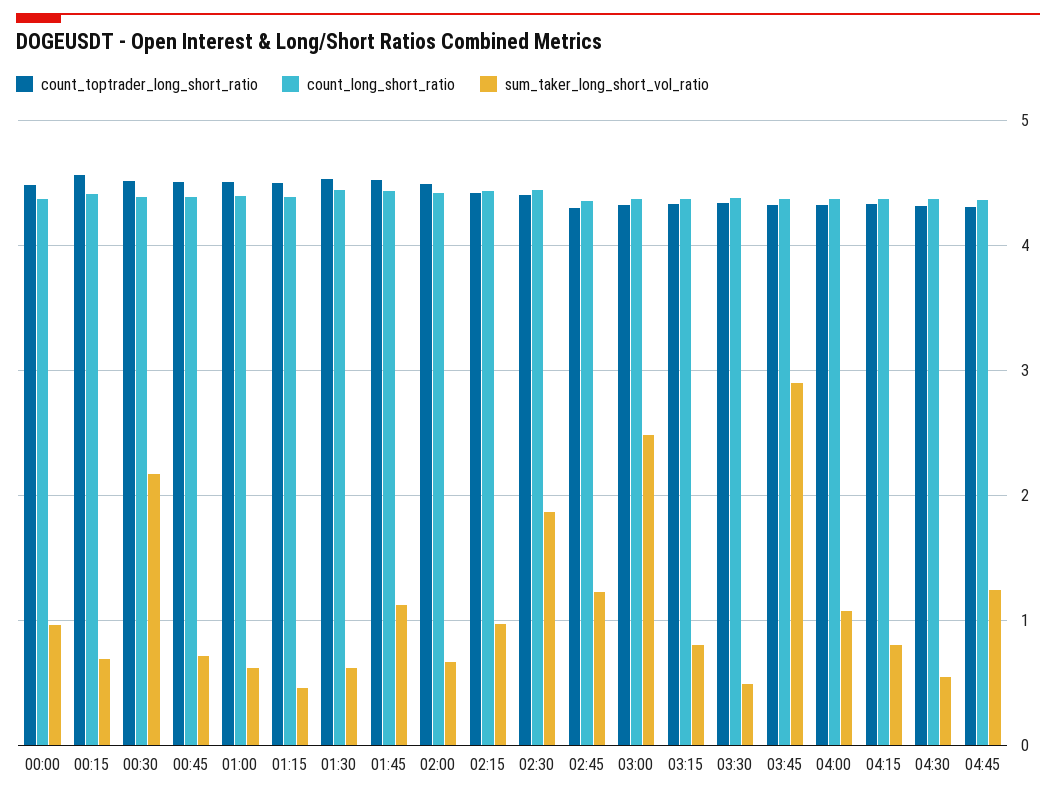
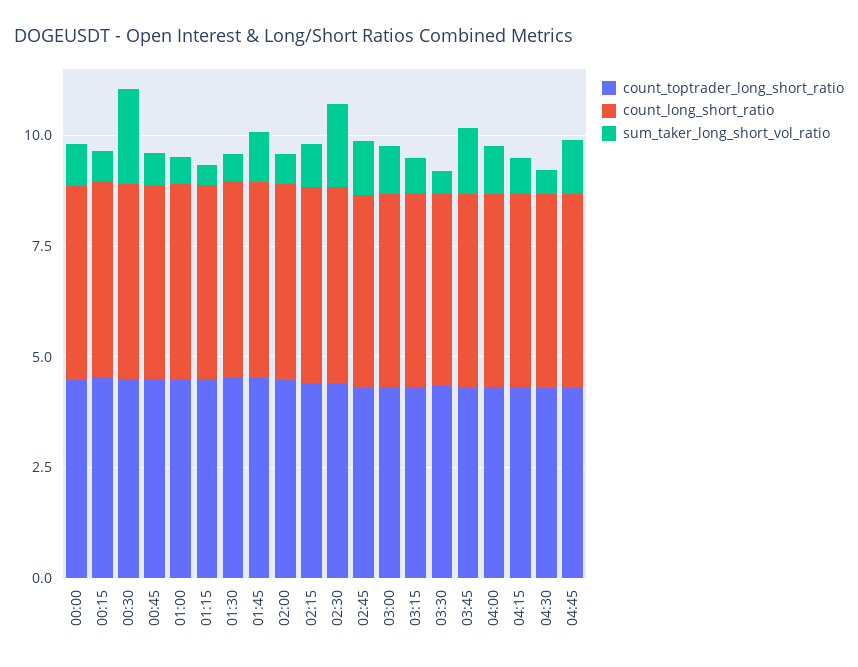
sum_taker_long_short_vol_ratio, 03:00: 2.5 -> 1
sum_taker_long_short_vol_ratio, 03:45: 2.9 -> 1.5

